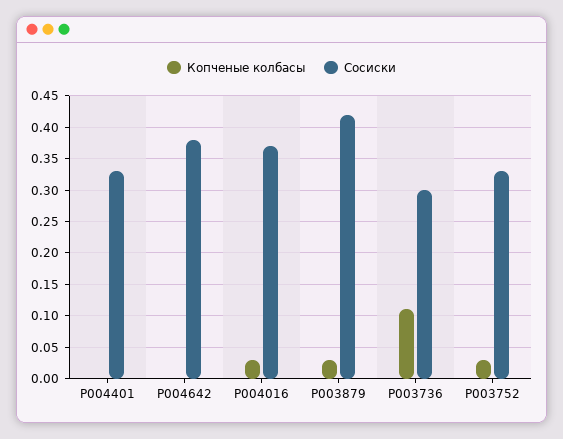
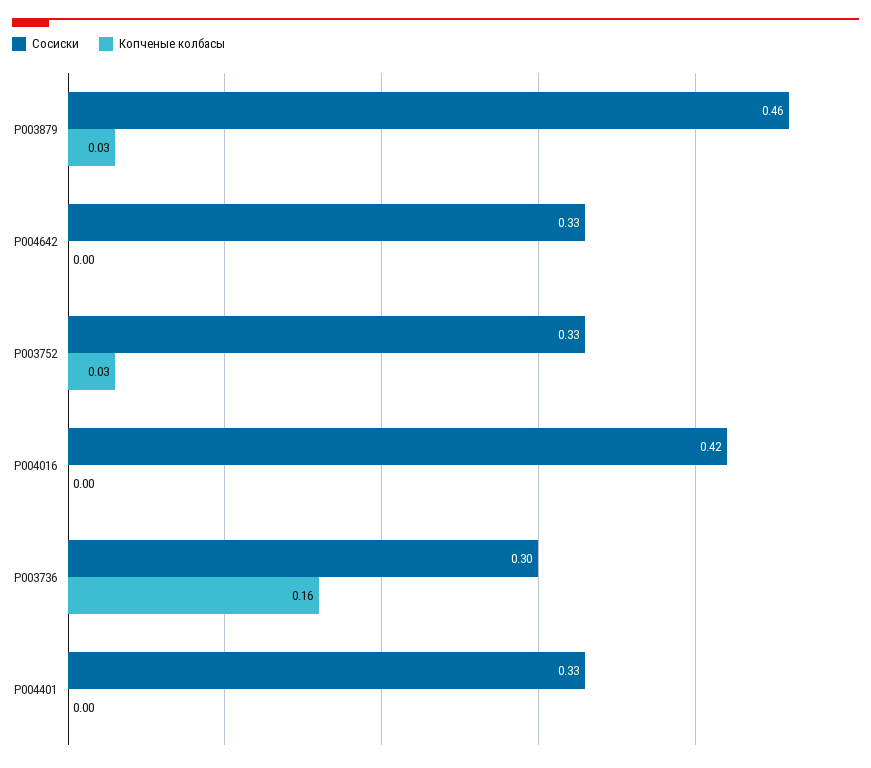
Сосиски, P004642: 0.38 -> 0.33
Копченые колбасы, P004016: 0.03 -> 0
Сосиски, P004016: 0.37 -> 0.42
Сосиски, P003879: 0.42 -> 0.46
Копченые колбасы, P003736: 0.11 -> 0.16

